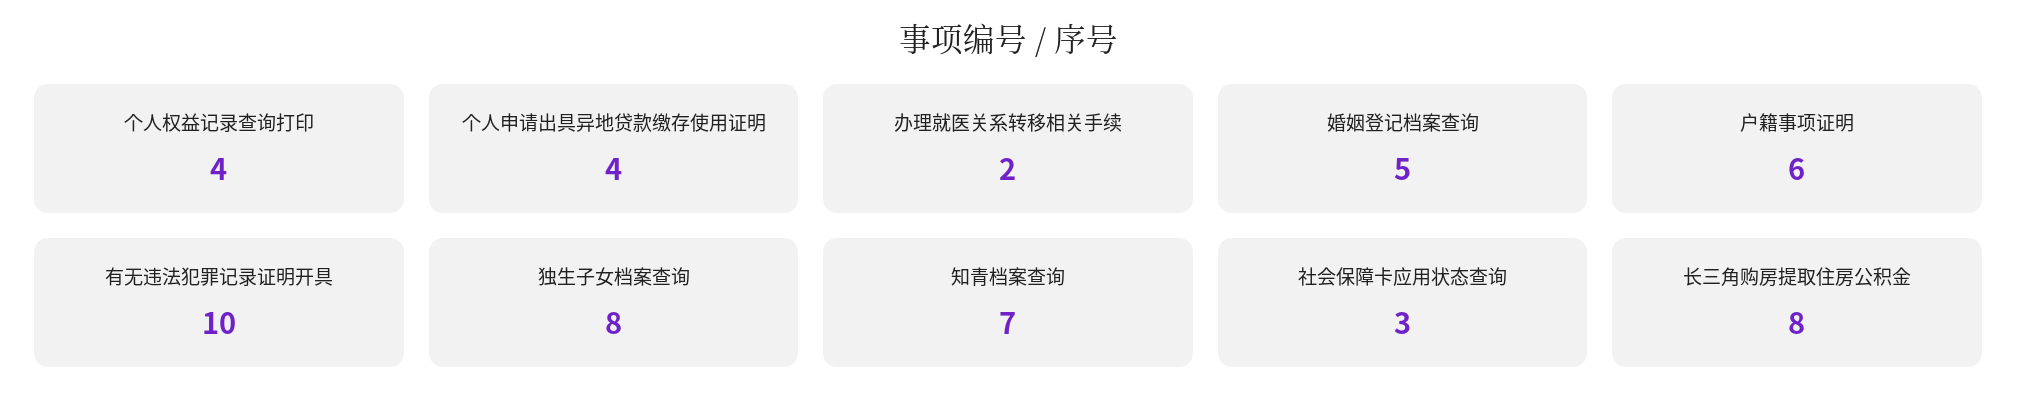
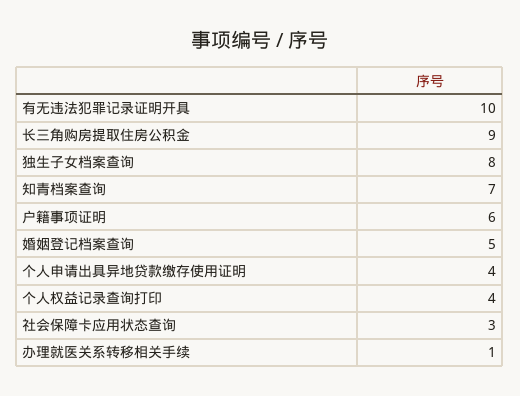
办理就医关系转移相关手续: 2 -> 1
长三角购房提取住房公积金: 8 -> 9

